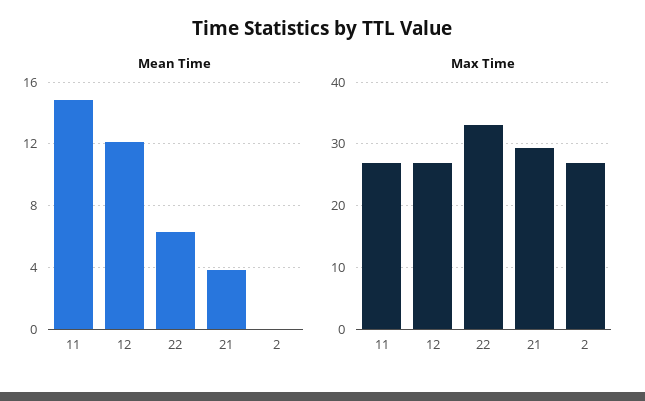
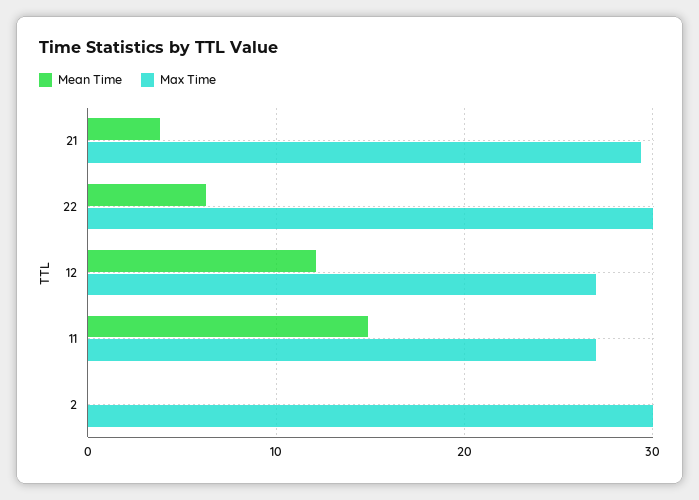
Max Time, 22: 33 -> 30
Max Time, 2: 27 -> 30

